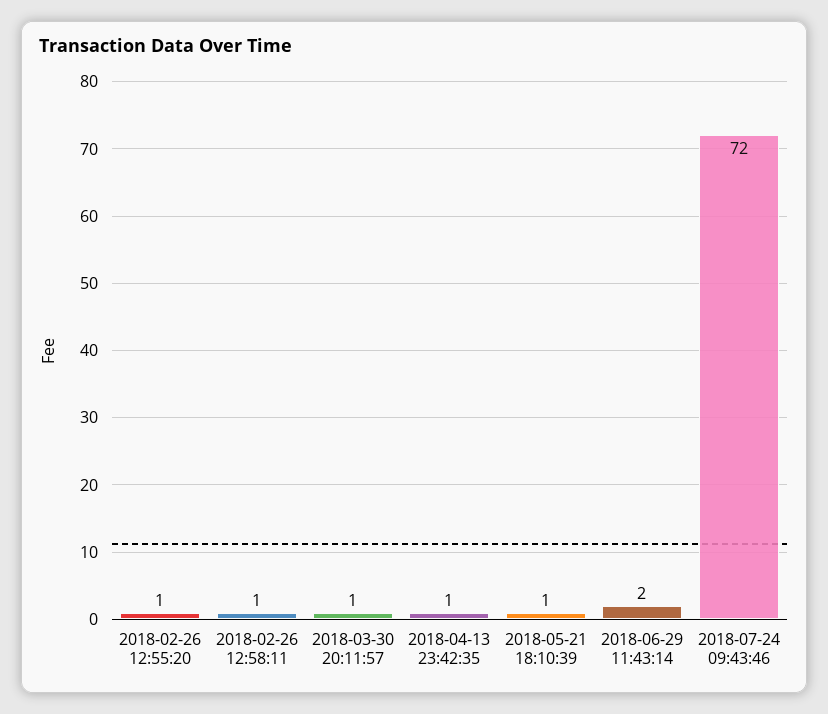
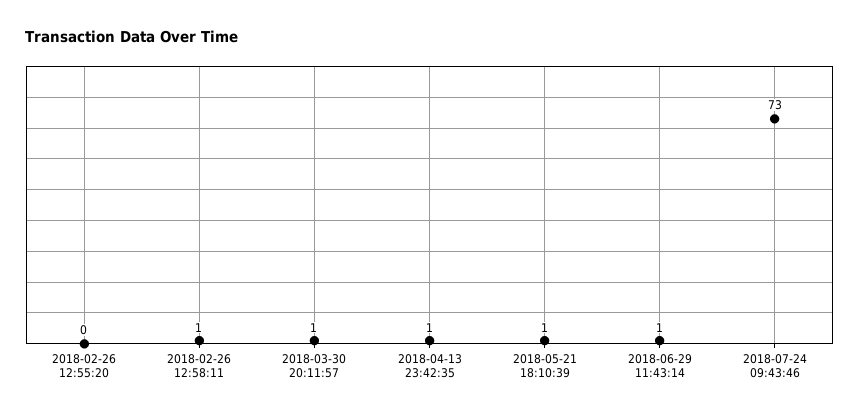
2018-02-26 12:55:20: 1 -> 0
2018-06-29 11:43:14: 2 -> 1
2018-07-24 09:43:46: 72 -> 73

